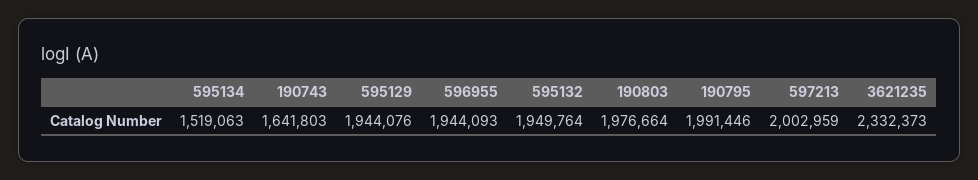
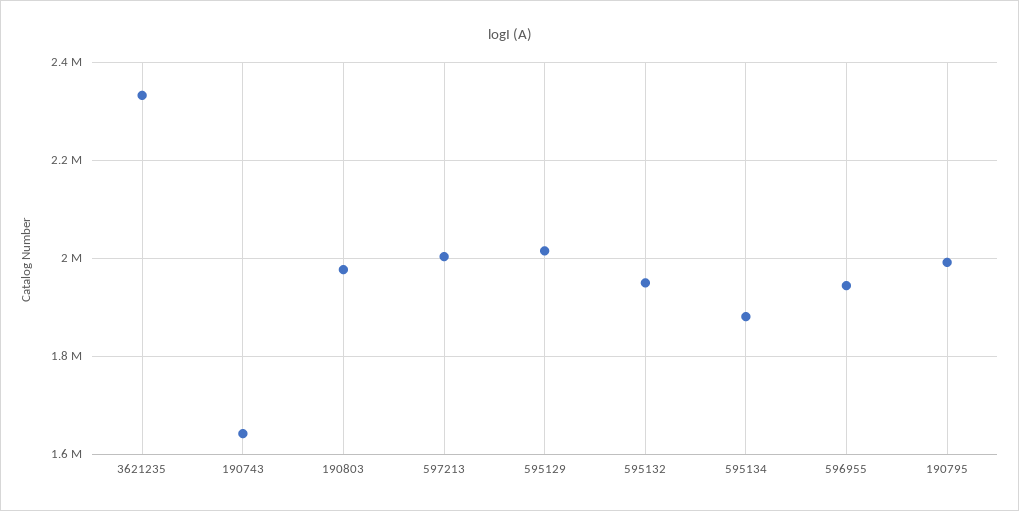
595134: 1519063 -> 1880000
595129: 1944076 -> 2020000

